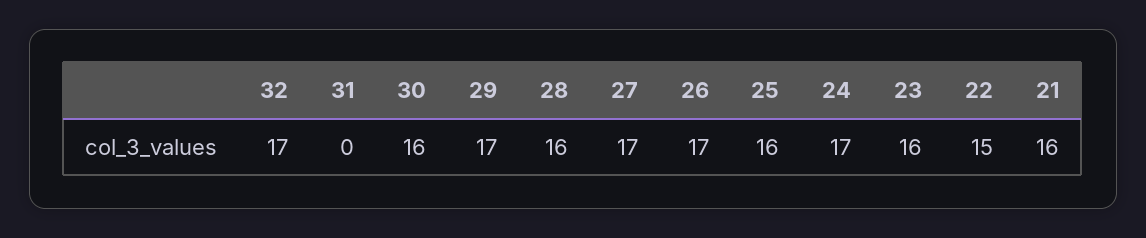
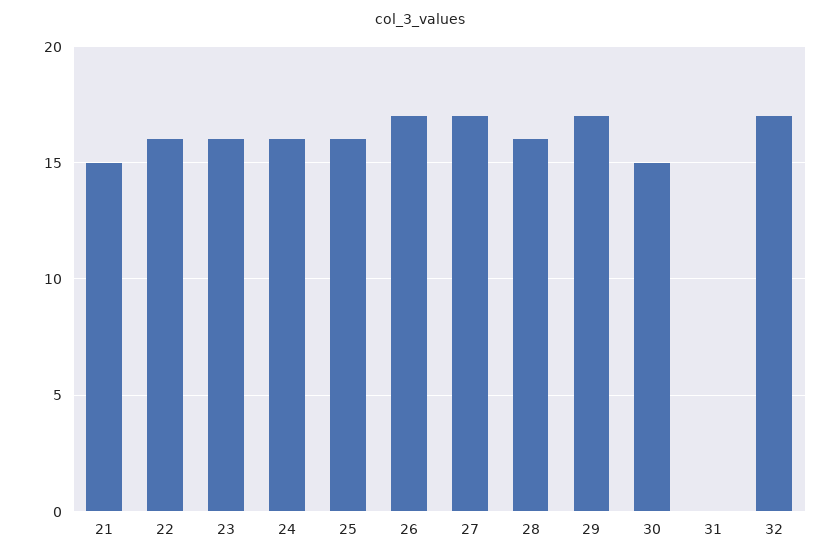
30: 16 -> 15
24: 17 -> 16
22: 15 -> 16
21: 16 -> 15

